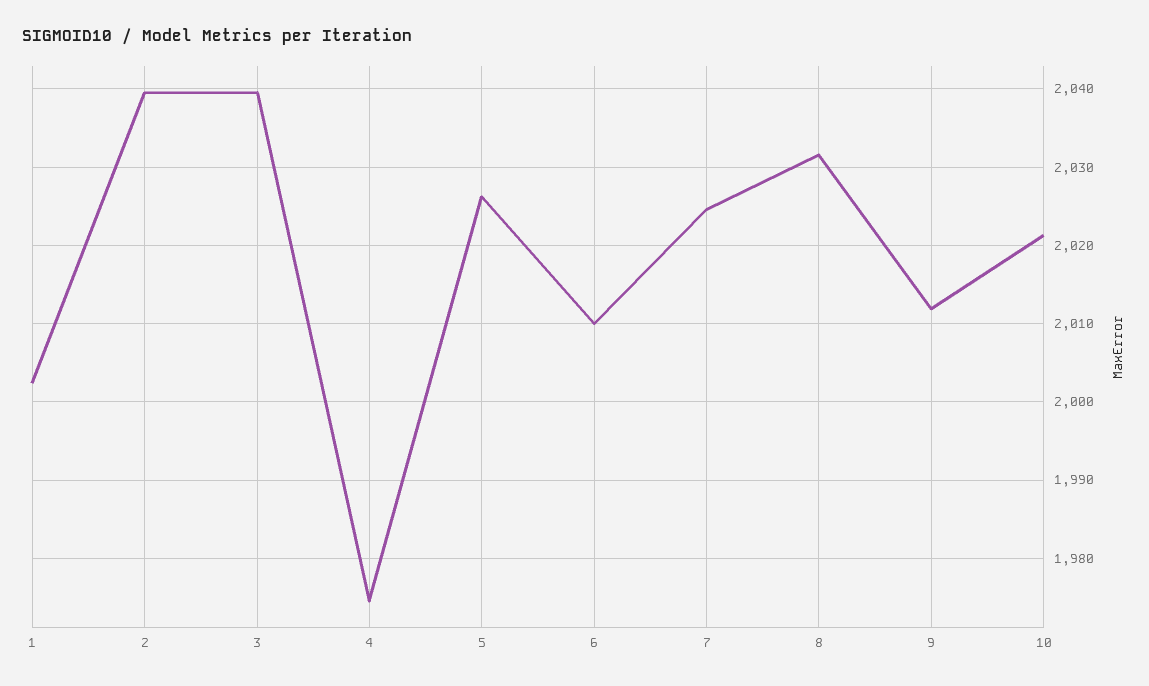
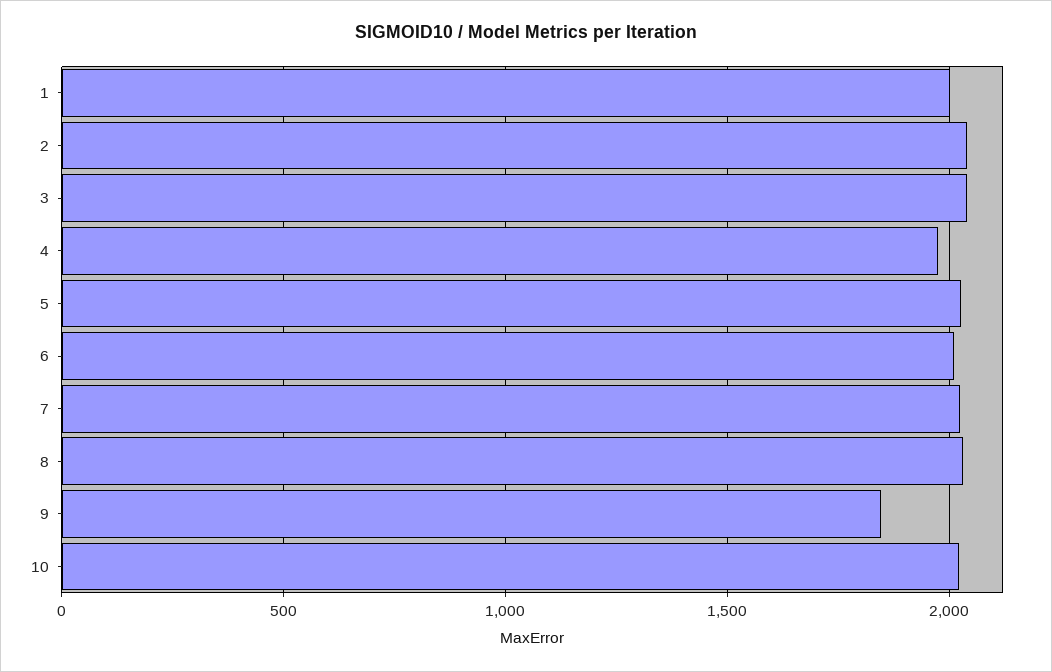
9: 2012 -> 1850

